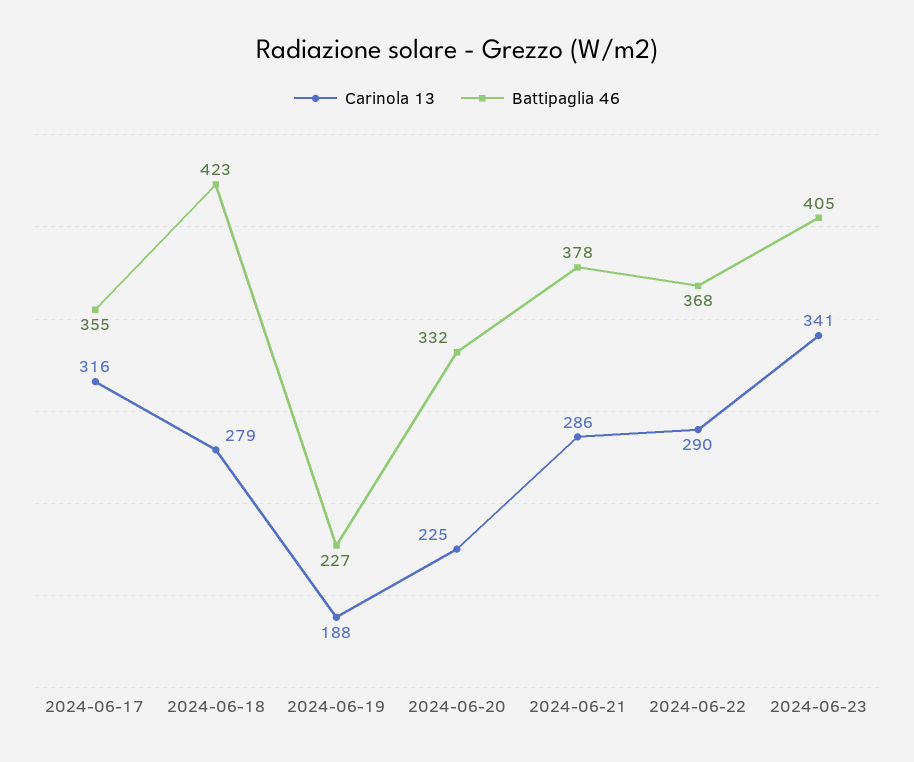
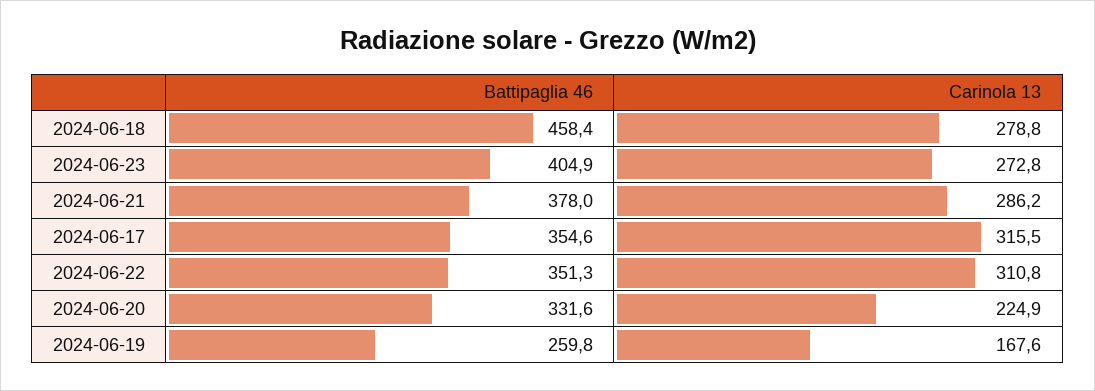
Battipaglia 46, 2024-06-18: 423 -> 458.4
Carinola 13, 2024-06-19: 188 -> 167.6
Battipaglia 46, 2024-06-19: 227 -> 259.8
Carinola 13, 2024-06-22: 290 -> 310.8
Battipaglia 46, 2024-06-22: 368 -> 351.3
Carinola 13, 2024-06-23: 341 -> 272.8

